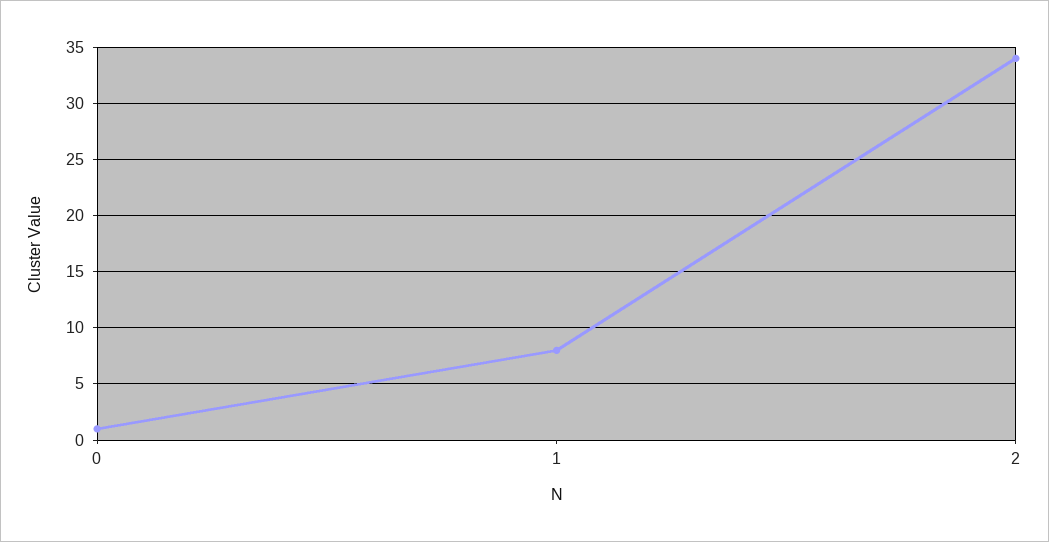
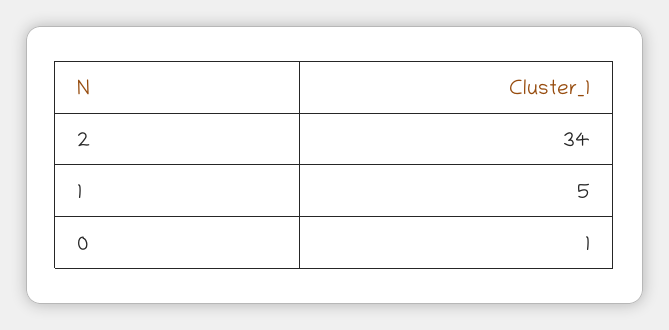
1: 8 -> 5

